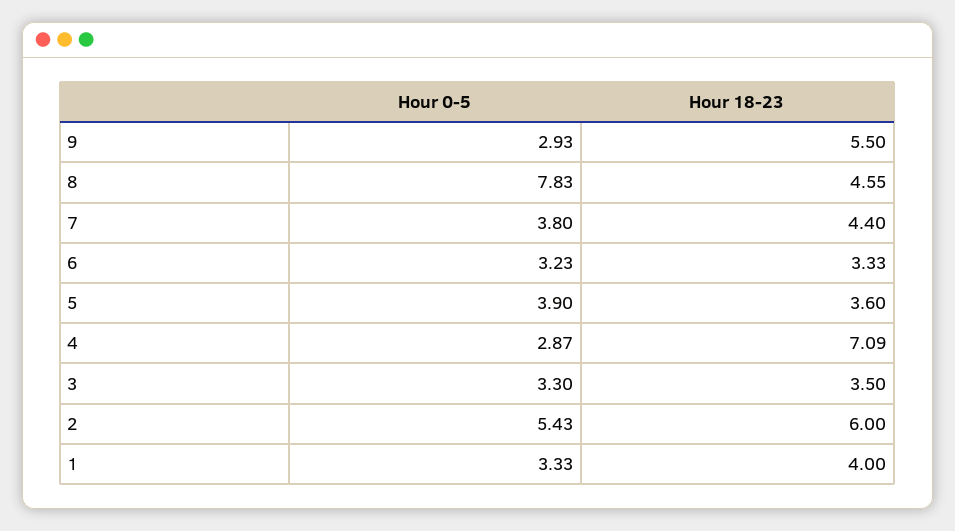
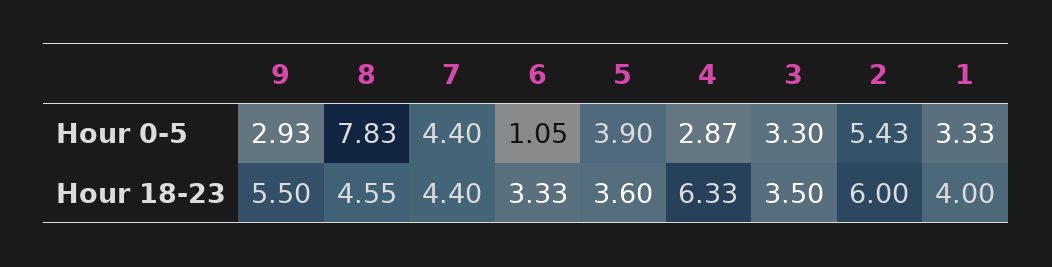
Hour 0-5, 7: 3.8 -> 4.4
Hour 0-5, 6: 3.23 -> 1.05
Hour 18-23, 4: 7.09 -> 6.33

